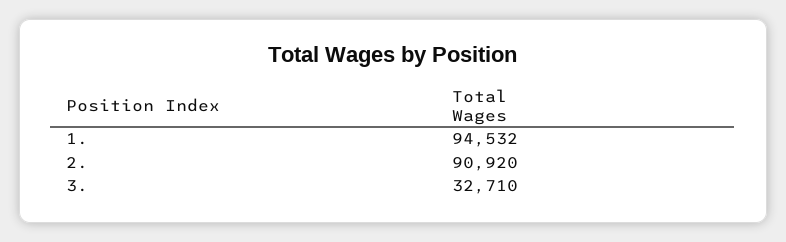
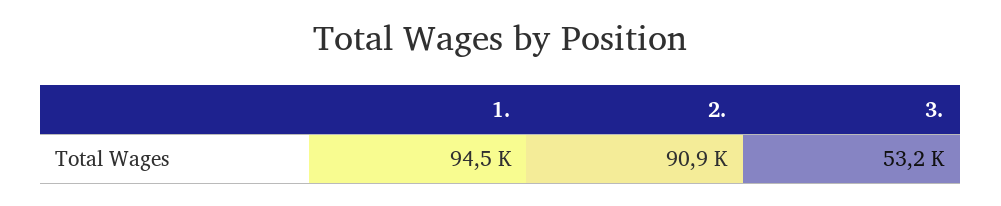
3.: 32710 -> 53200

